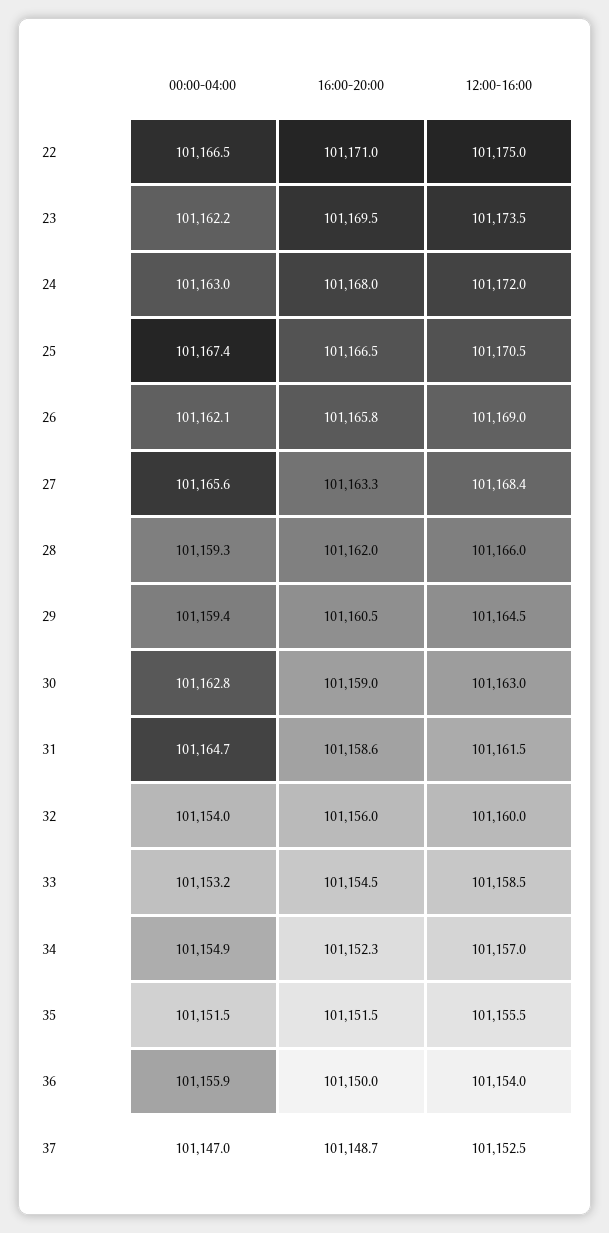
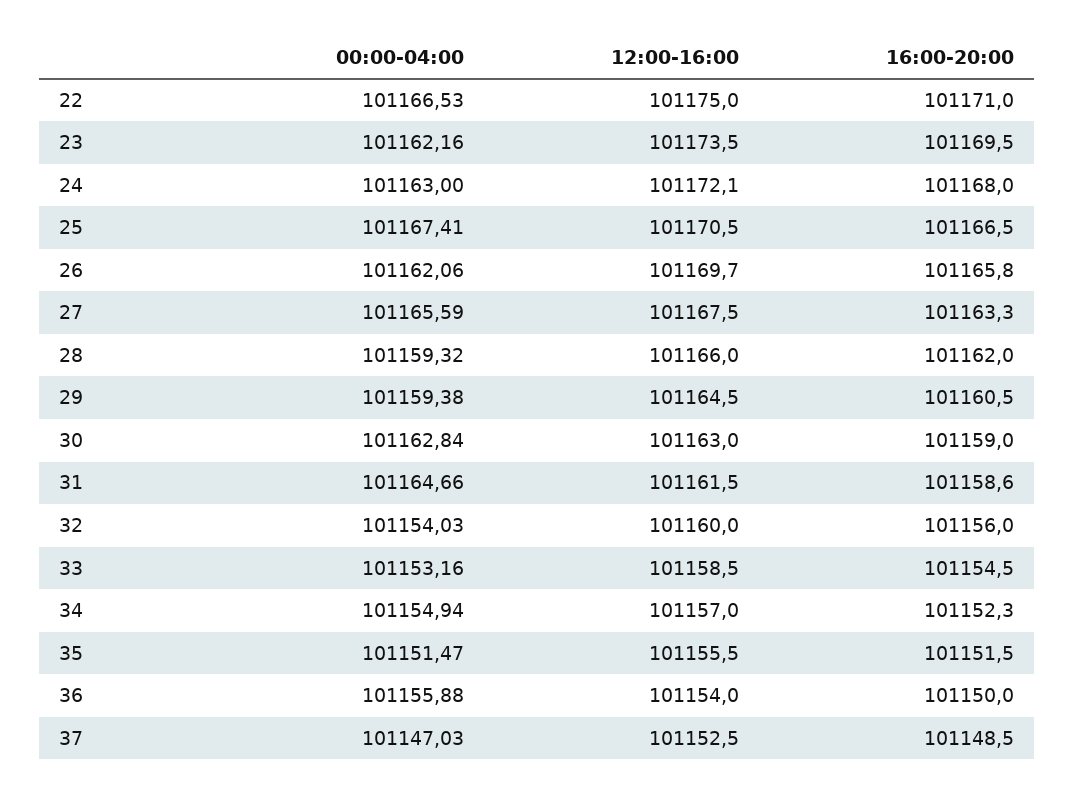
12:00-16:00, 24: 101172 -> 101172.1
12:00-16:00, 26: 101169 -> 101169.7
12:00-16:00, 27: 101168.4 -> 101167.5
16:00-20:00, 37: 101148.7 -> 101148.5

